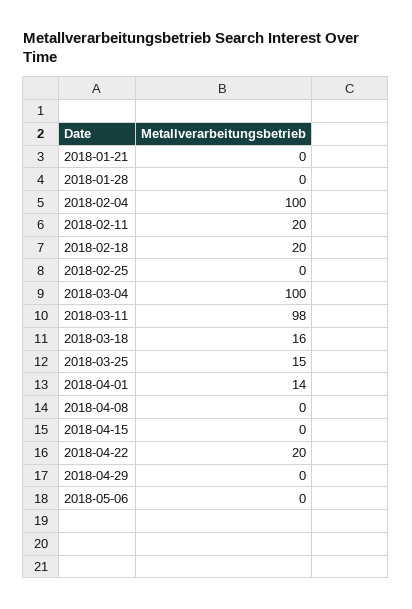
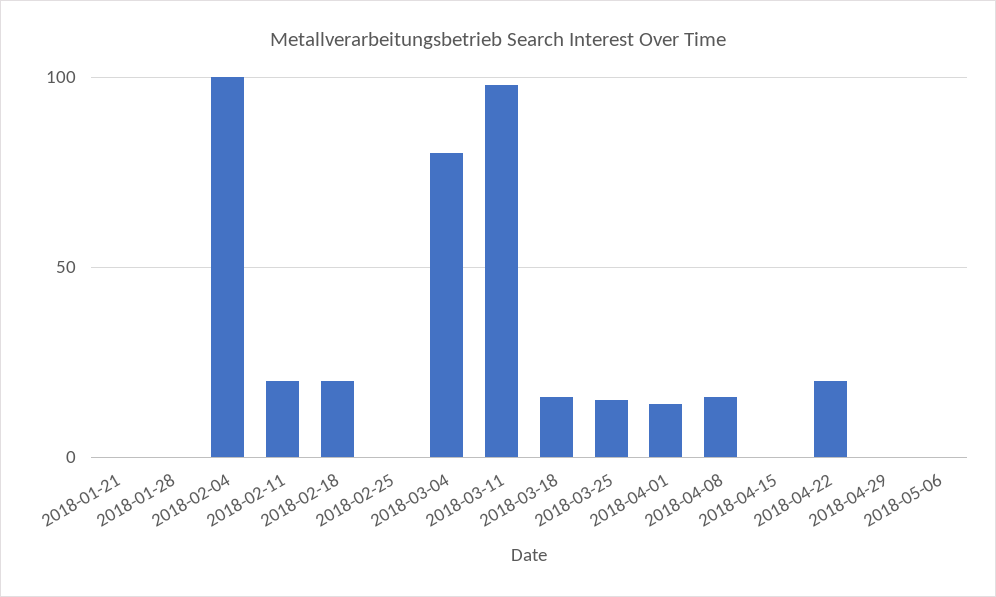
2018-03-04: 100 -> 80
2018-04-08: 0 -> 15

